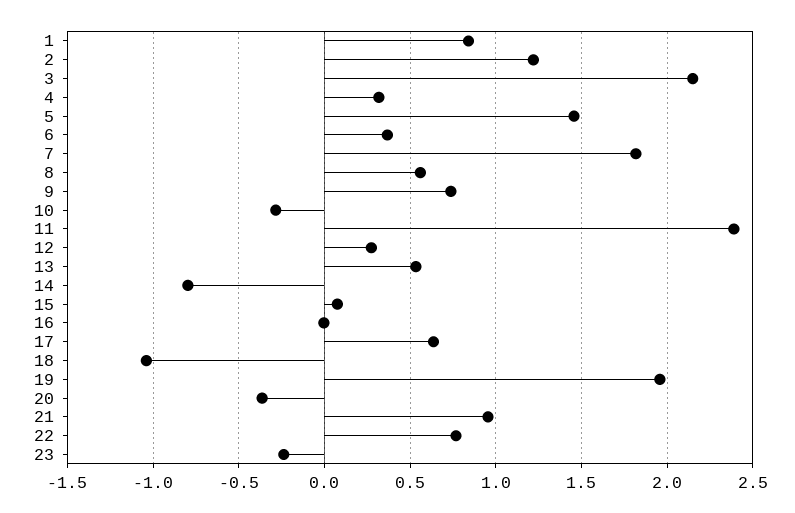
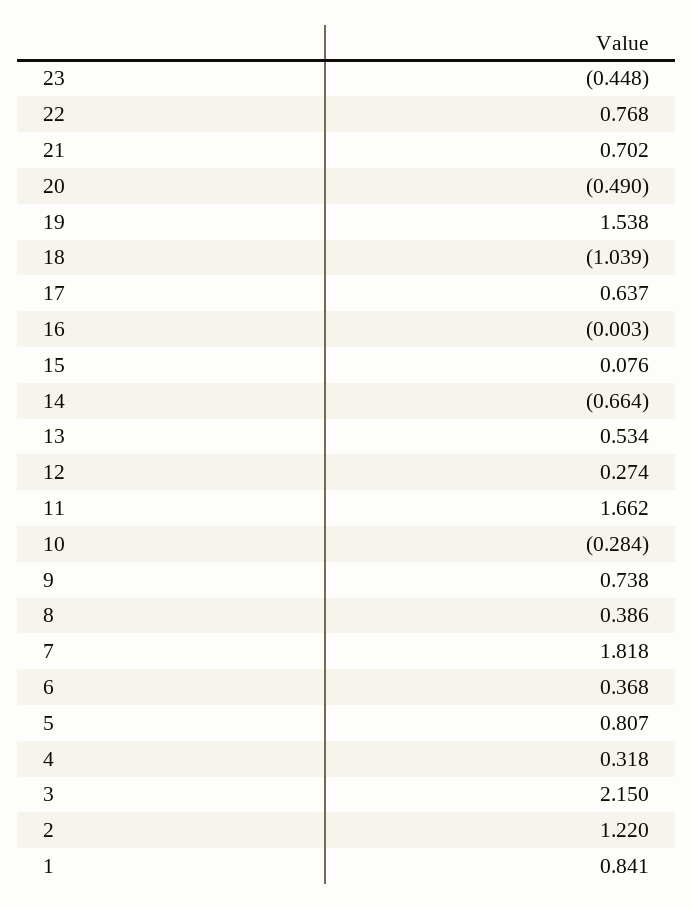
5: 1.45 -> 0.807
8: 0.55 -> 0.386
11: 2.4 -> 1.662
14: -0.8 -> -0.664
19: 1.95 -> 1.538
20: -0.35 -> -0.49
21: 0.95 -> 0.702
23: -0.25 -> -0.448

